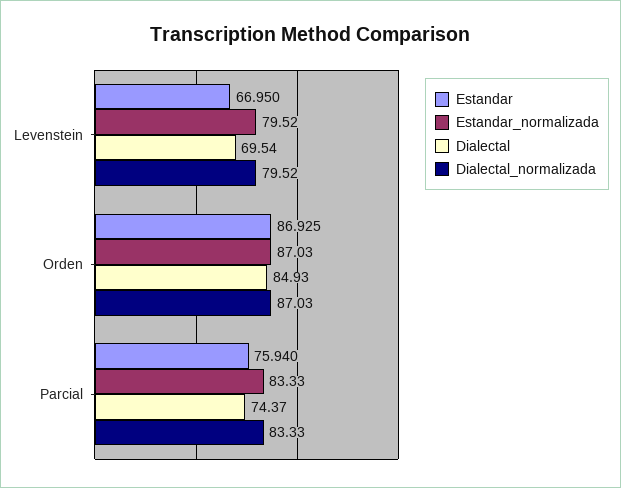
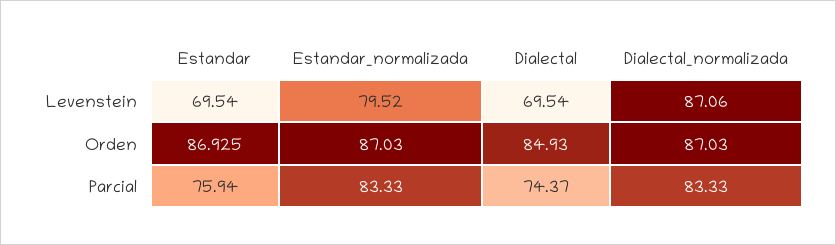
Estandar, Levenstein: 66.95 -> 69.54
Dialectal_normalizada, Levenstein: 79.52 -> 87.06

